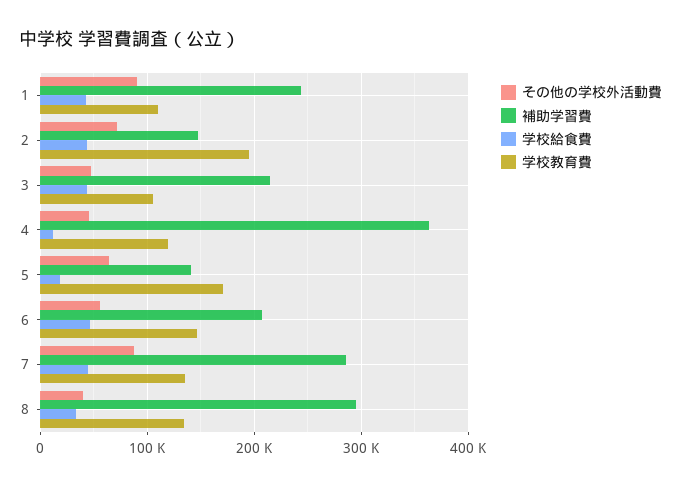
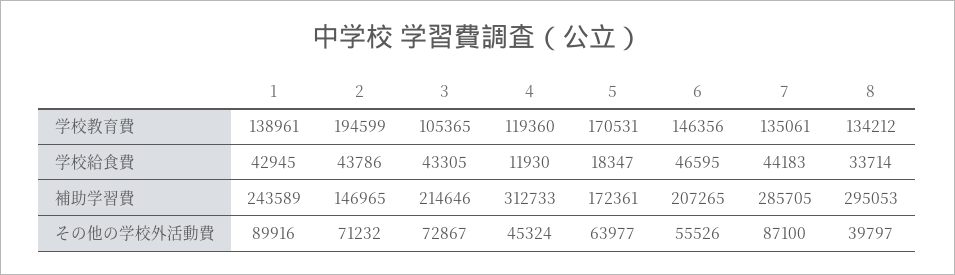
学校教育費, 1: 110000 -> 138961
その他の学校外活動費, 3: 50000 -> 72867
補助学習費, 4: 360000 -> 312733
補助学習費, 5: 140000 -> 172361

